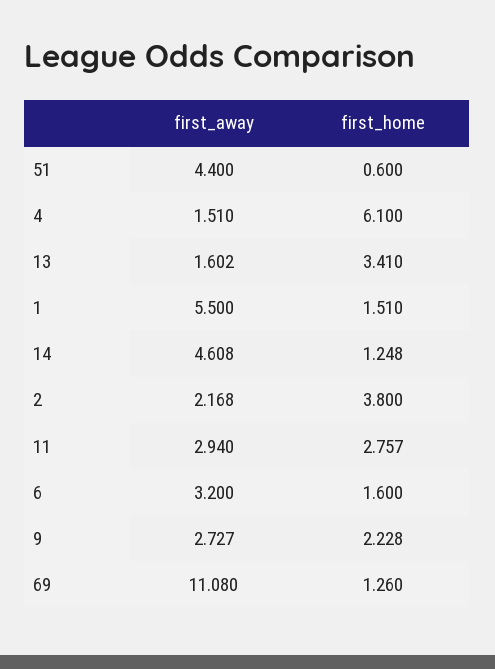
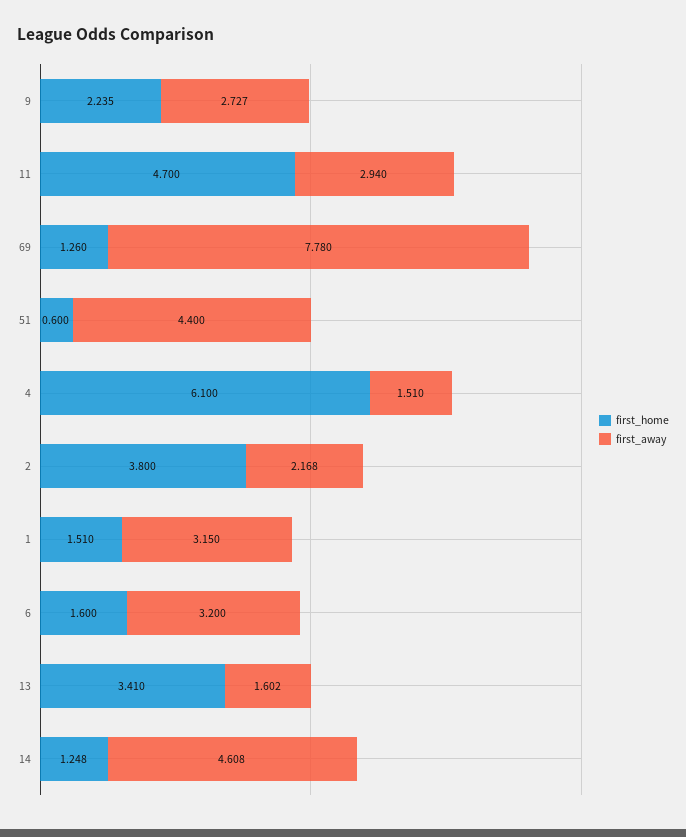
first_away, 1: 5.5 -> 3.15
first_home, 11: 2.757 -> 4.7
first_home, 9: 2.228 -> 2.235
first_away, 69: 11.08 -> 7.78

